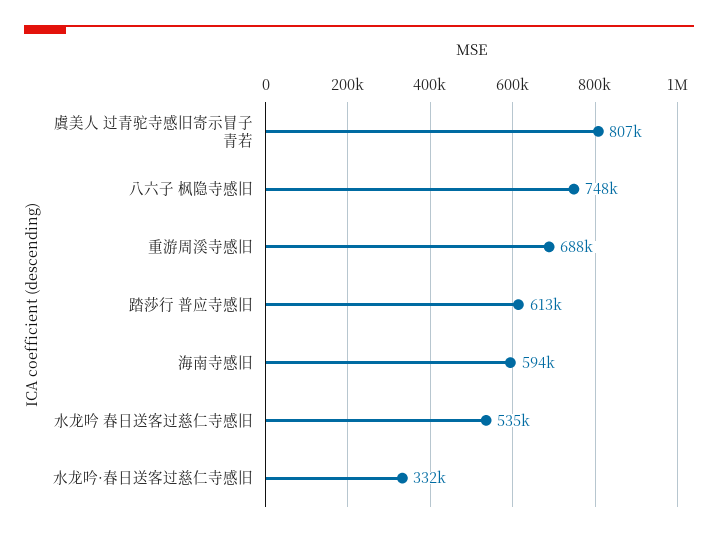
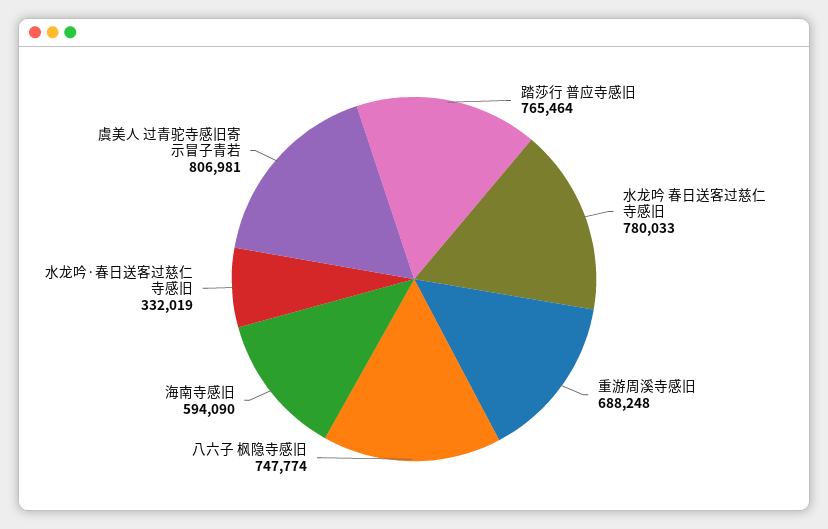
踏莎行 普应寺感旧: 613000 -> 765464
水龙吟 春日送客过慈仁寺感旧: 535000 -> 780033

